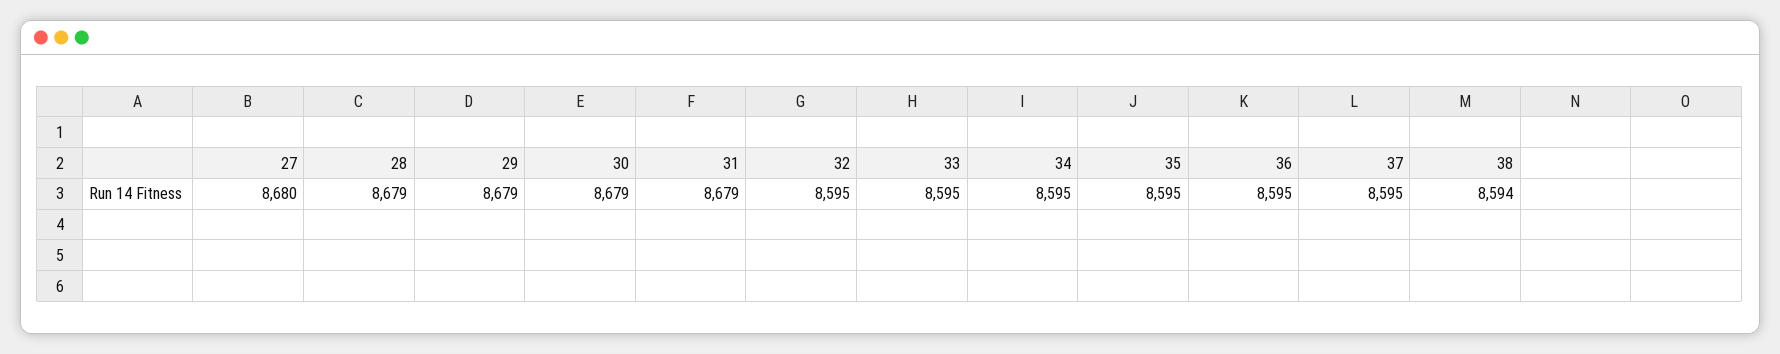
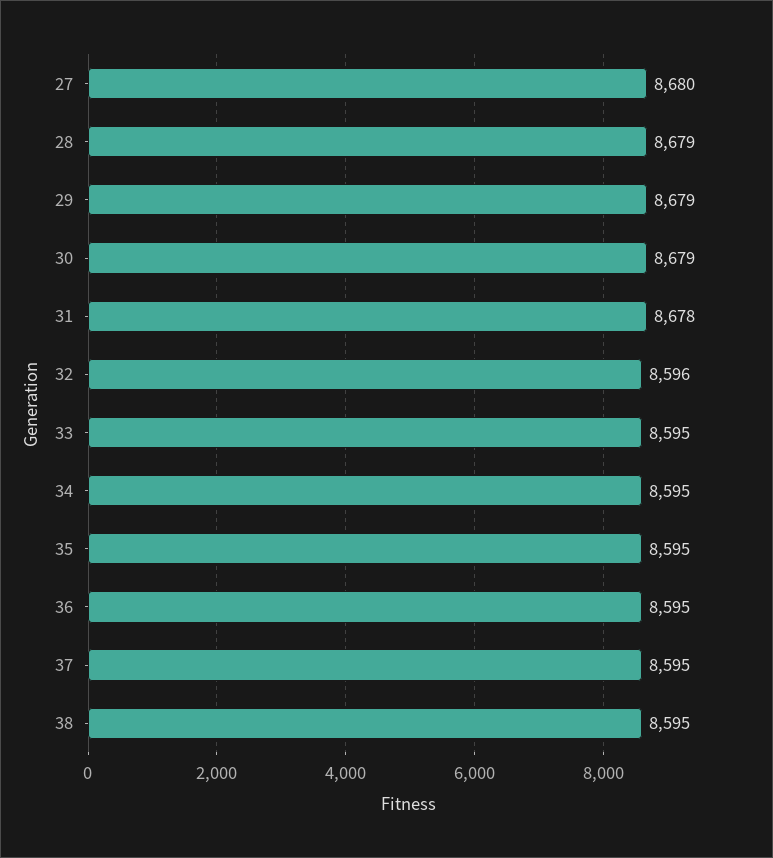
31: 8679 -> 8678
32: 8595 -> 8596
38: 8594 -> 8595

